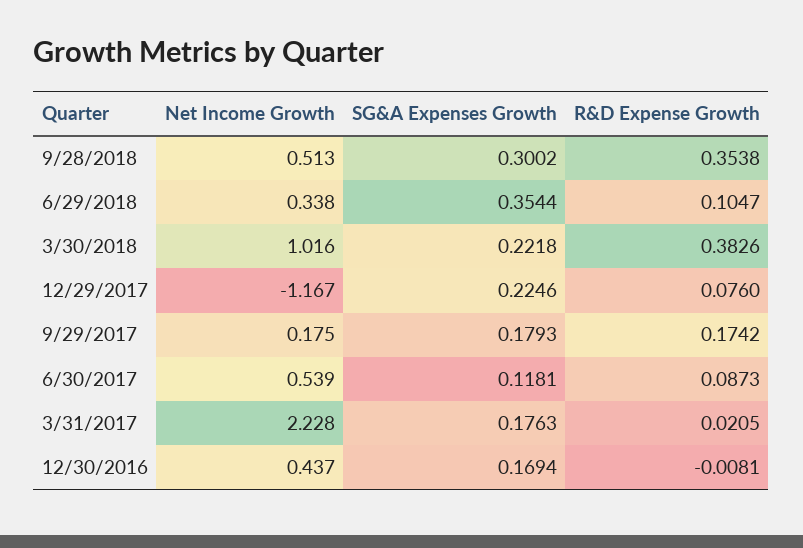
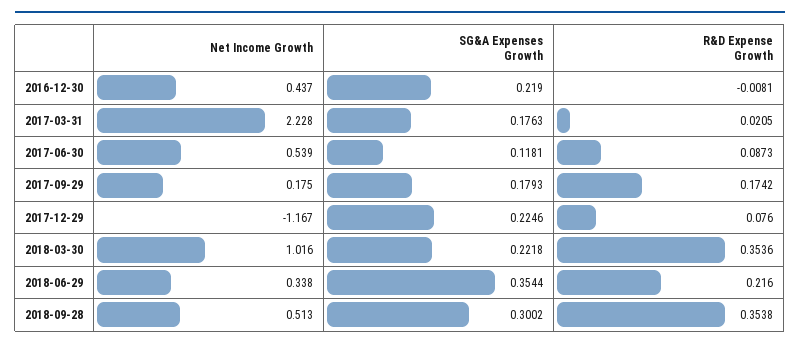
R&D Expense Growth, 6/29/2018: 0.1047 -> 0.216
R&D Expense Growth, 3/30/2018: 0.3826 -> 0.3536
SG&A Expenses Growth, 12/30/2016: 0.1694 -> 0.219

